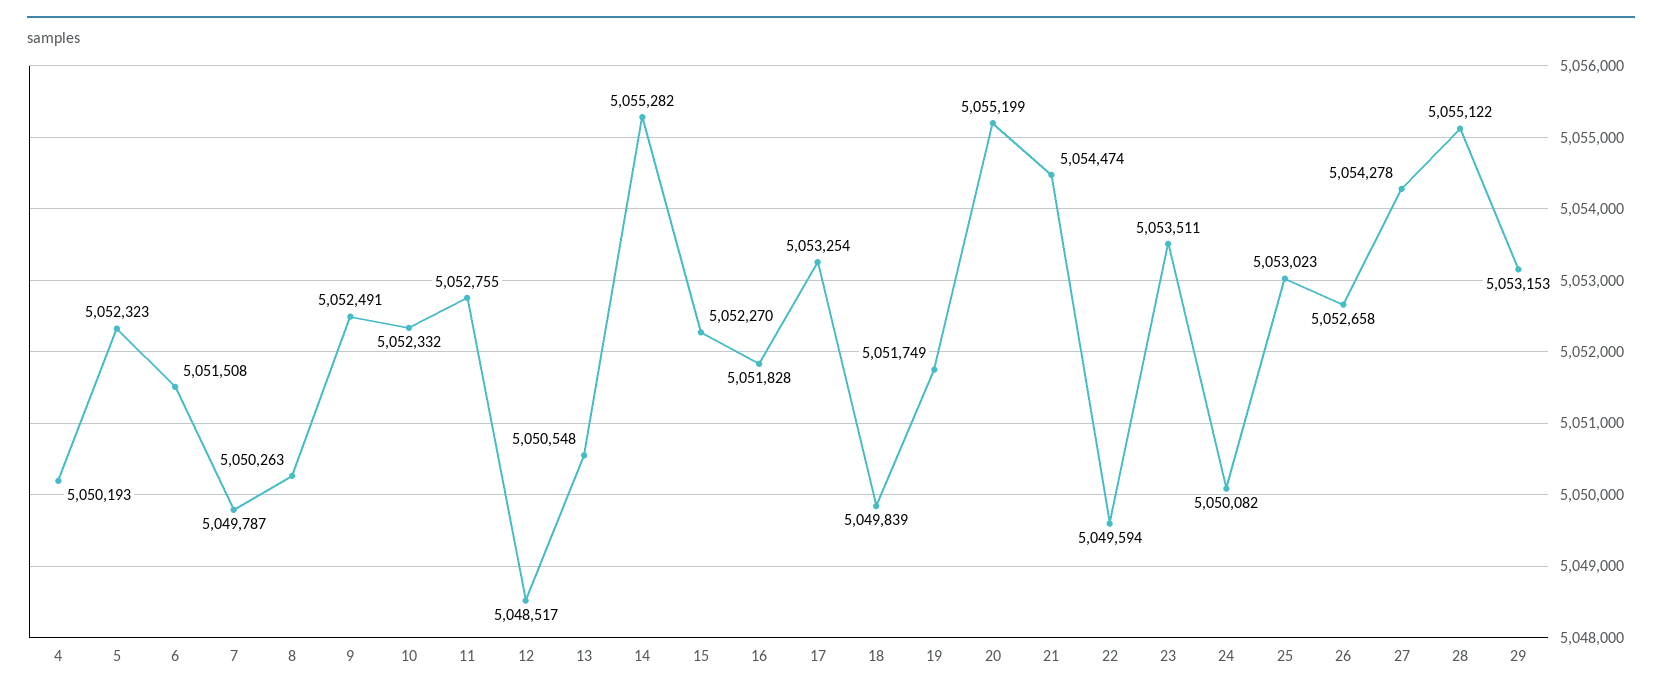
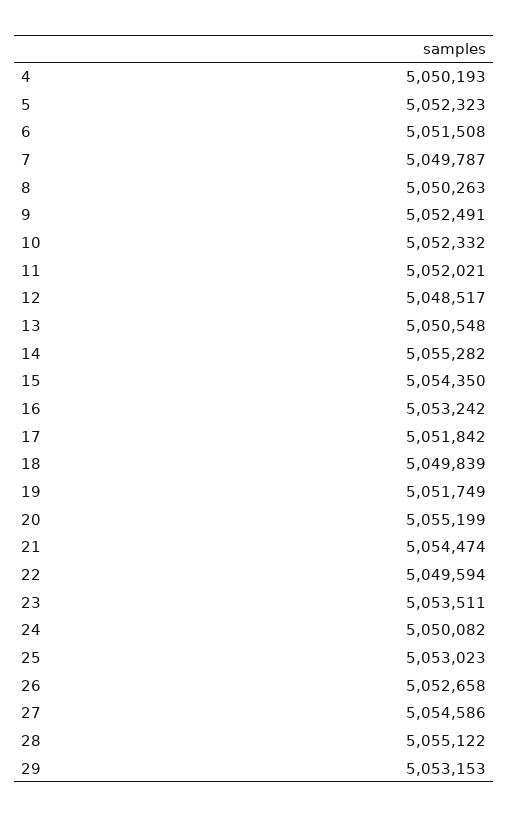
11: 5052755 -> 5052021
15: 5052270 -> 5054350
16: 5051828 -> 5053242
17: 5053254 -> 5051842
27: 5054278 -> 5054586

